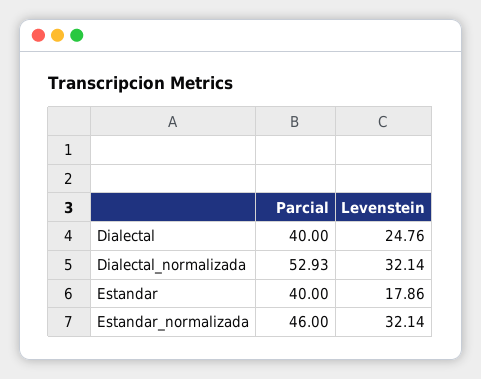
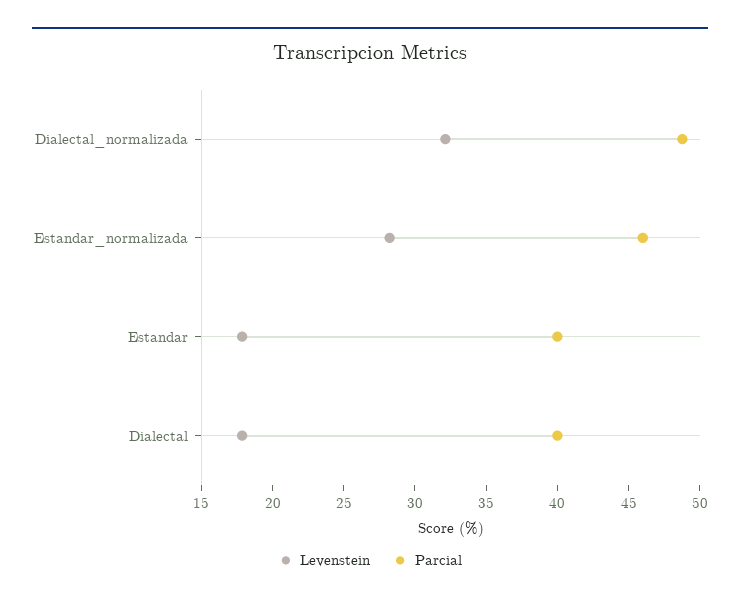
Levenstein, Dialectal: 24.76 -> 18
Parcial, Dialectal_normalizada: 52.93 -> 49
Levenstein, Estandar_normalizada: 32.14 -> 28

